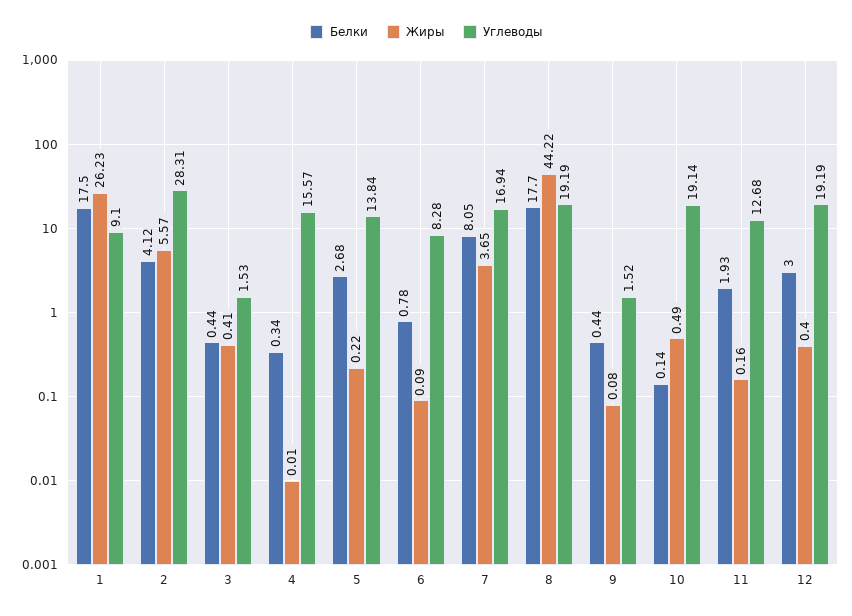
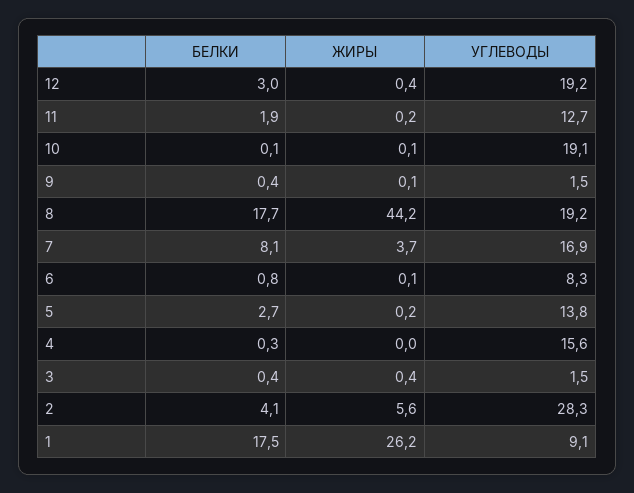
Жиры, 10: 0.49 -> 0.1

